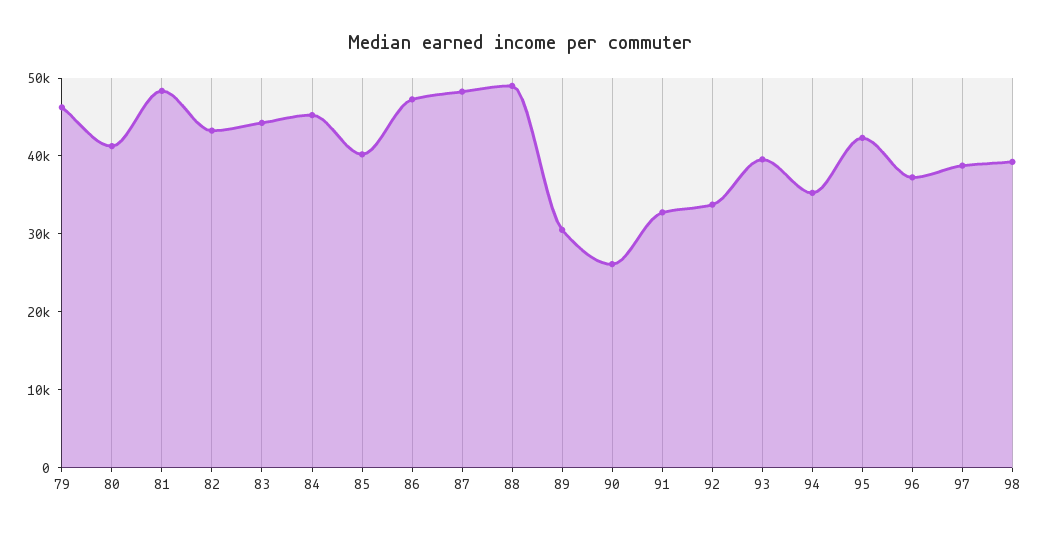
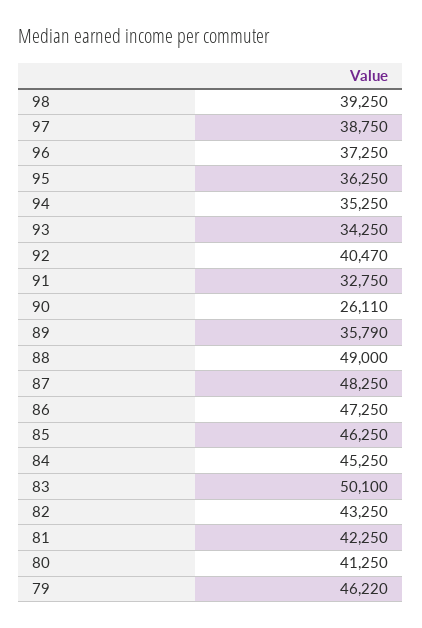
81: 48000 -> 42250
83: 44000 -> 50100
85: 40000 -> 46250
89: 30000 -> 35790
92: 34000 -> 40470
93: 40000 -> 34250
95: 42000 -> 36250

